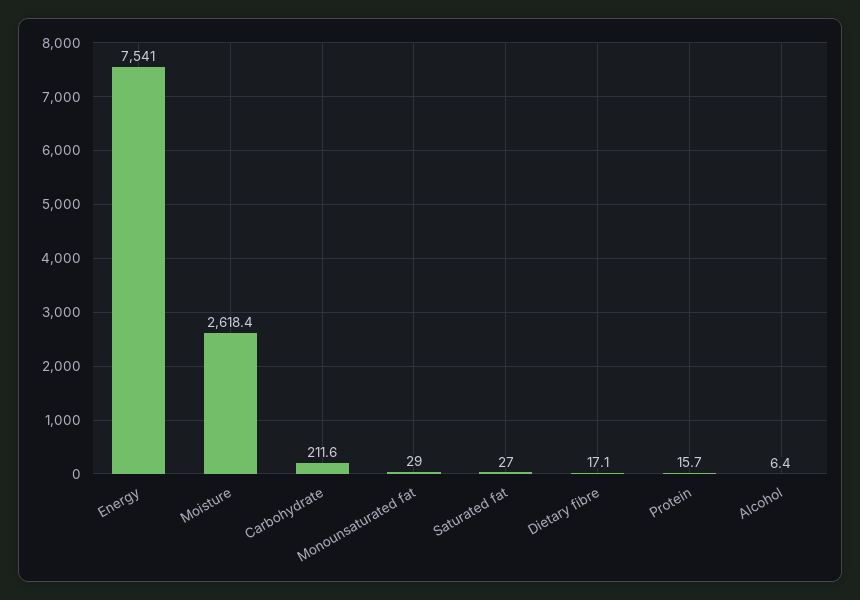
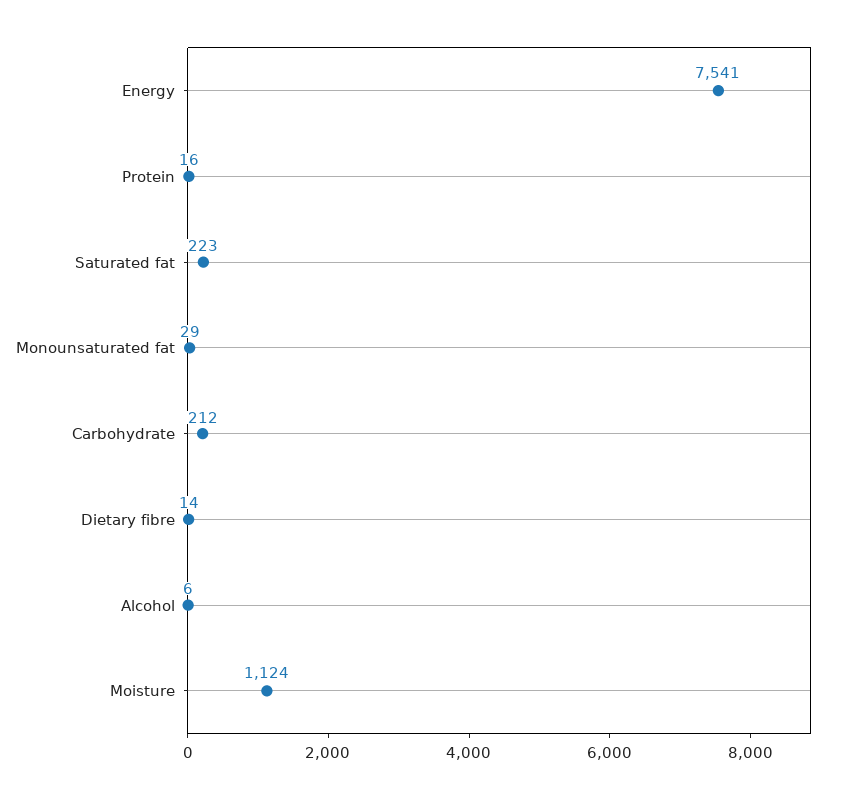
Moisture: 2618.4 -> 1124
Saturated fat: 27 -> 223
Dietary fibre: 17.1 -> 14

